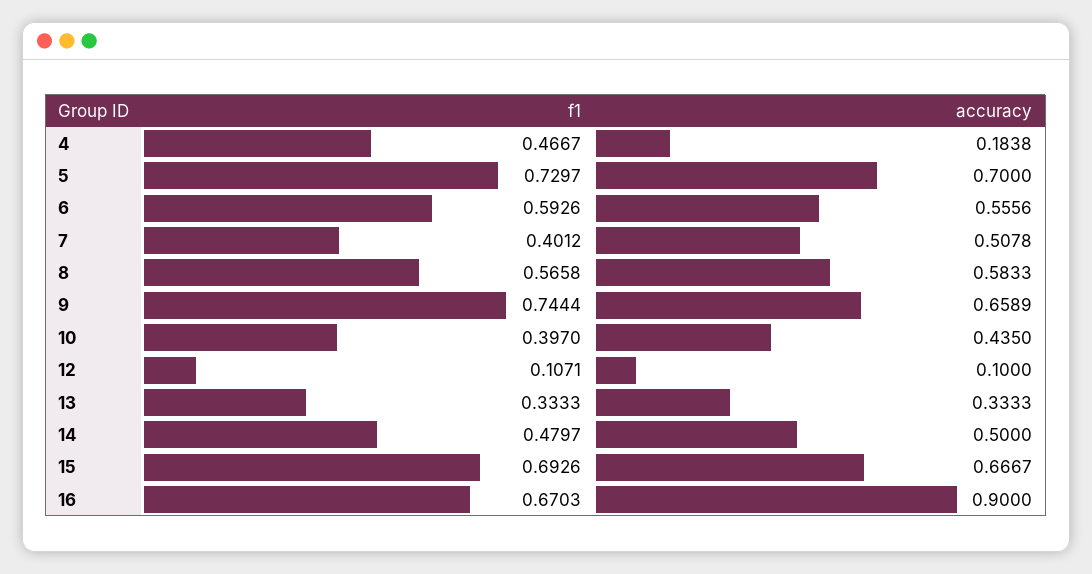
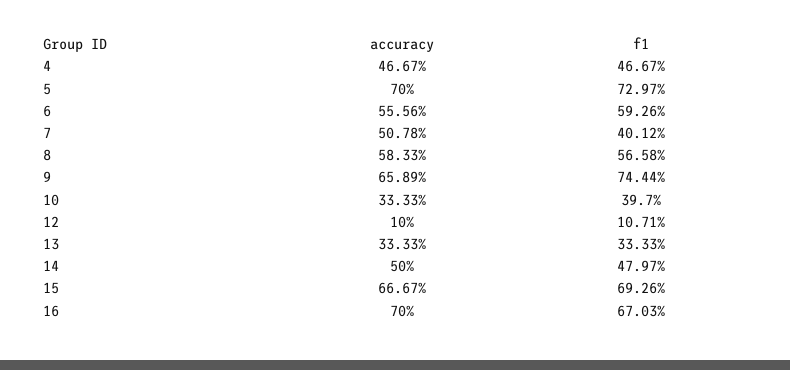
accuracy, 4: 0.1838 -> 0.4667
accuracy, 10: 0.435 -> 0.3333
accuracy, 16: 0.9 -> 0.7

